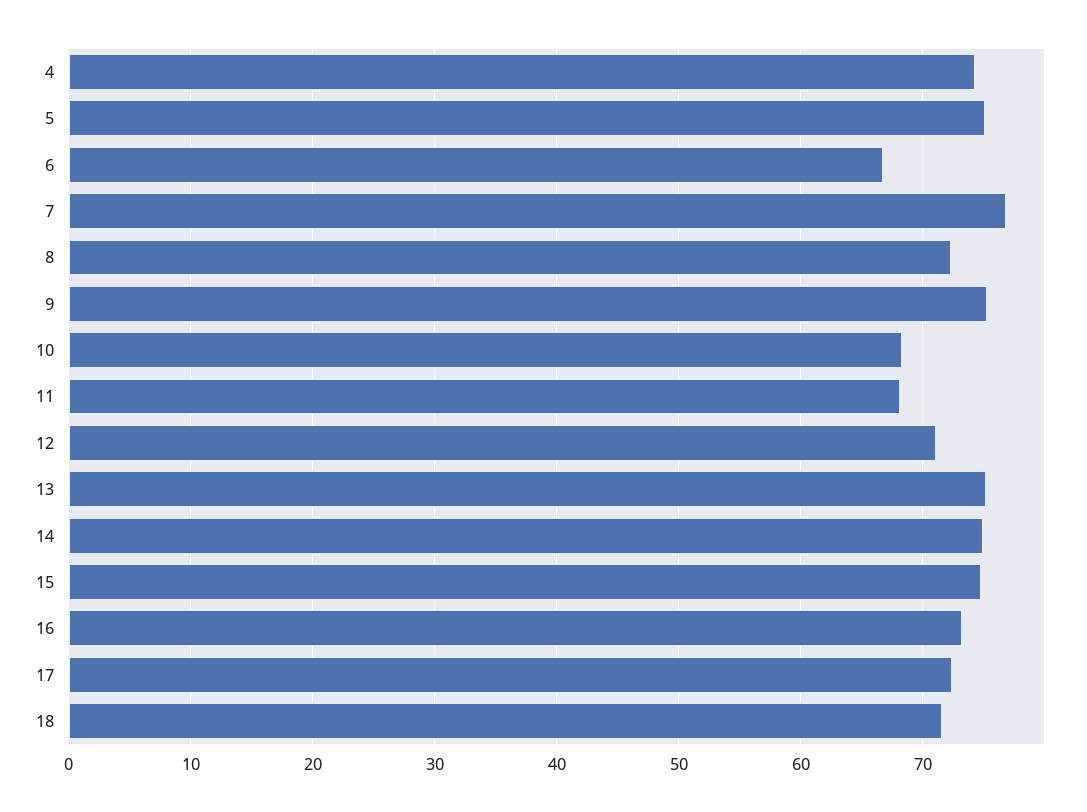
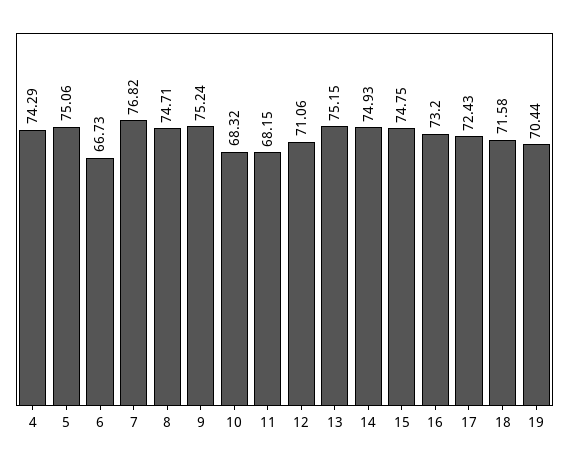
8: 72 -> 74.71
19: none -> 70.44

